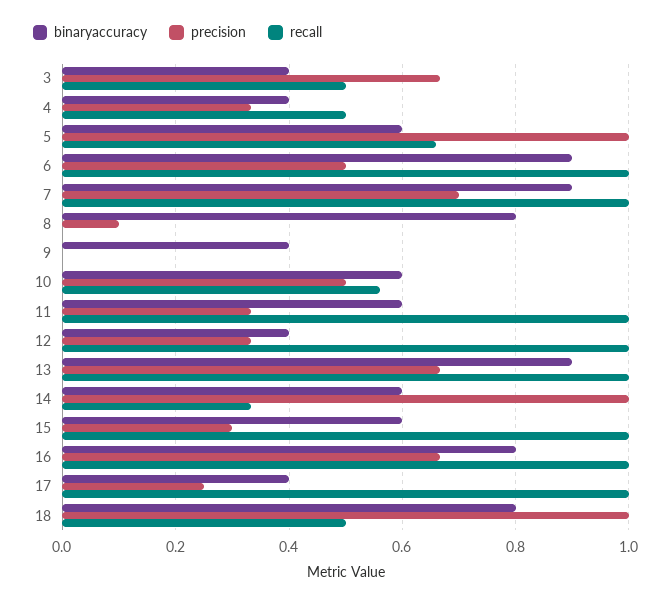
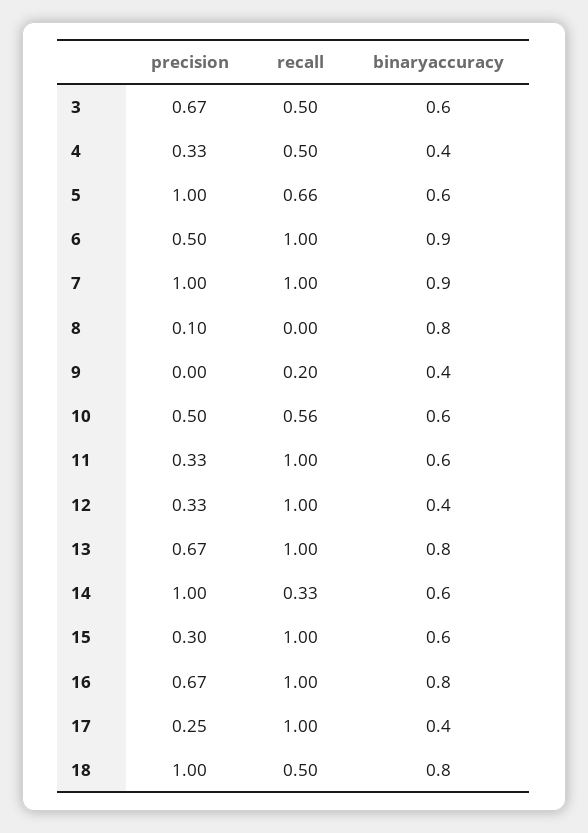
binaryaccuracy, 3: 0.4 -> 0.6
precision, 7: 0.7 -> 1
recall, 9: 0 -> 0.2
binaryaccuracy, 13: 0.9 -> 0.8

